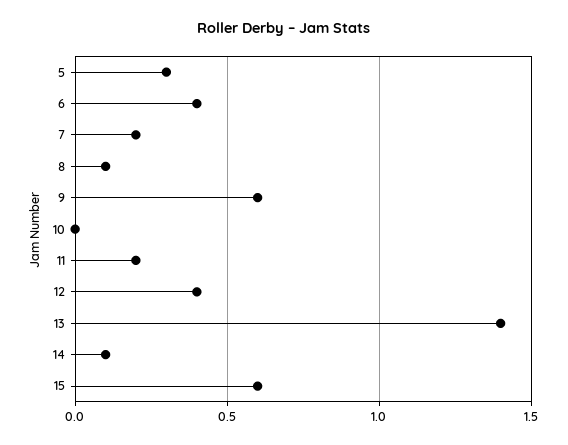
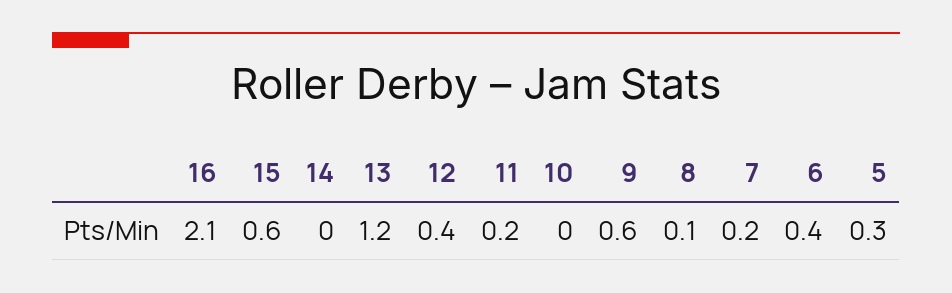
13: 1.4 -> 1.2
14: 0.1 -> 0
16: none -> 2.1

